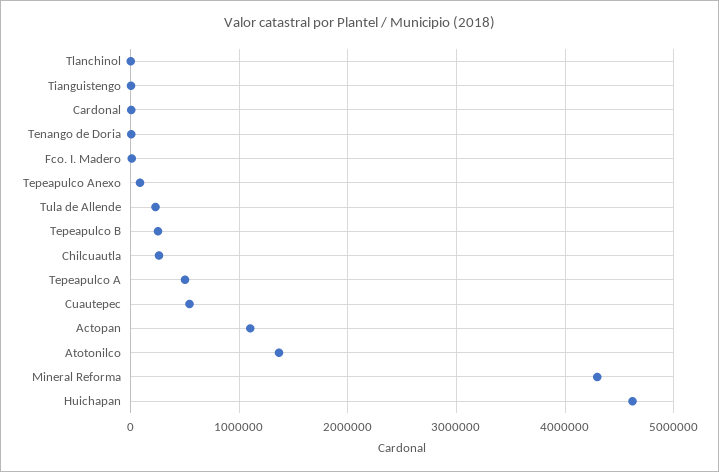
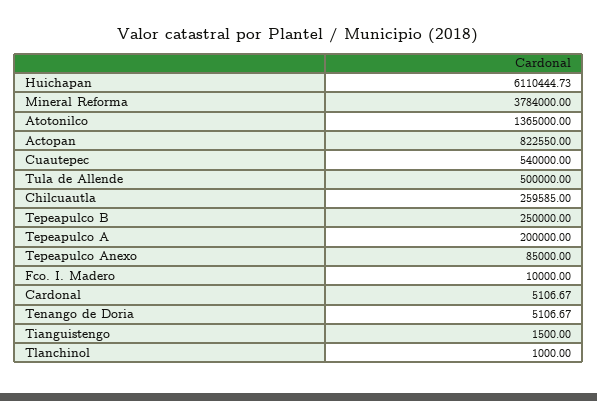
Tula de Allende: 200000 -> 500000
Tepeapulco A: 500000 -> 200000
Actopan: 1100000 -> 822550
Mineral Reforma: 4300000 -> 3784000
Huichapan: 4600000 -> 6110444.73

